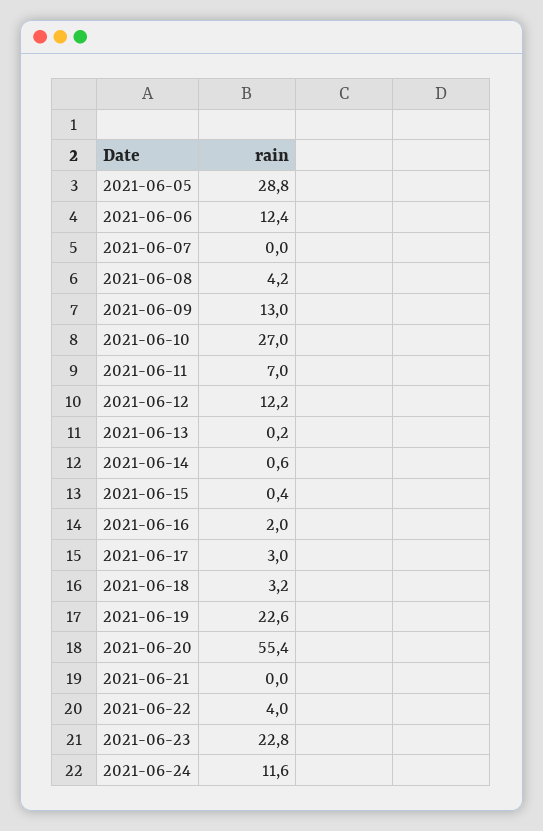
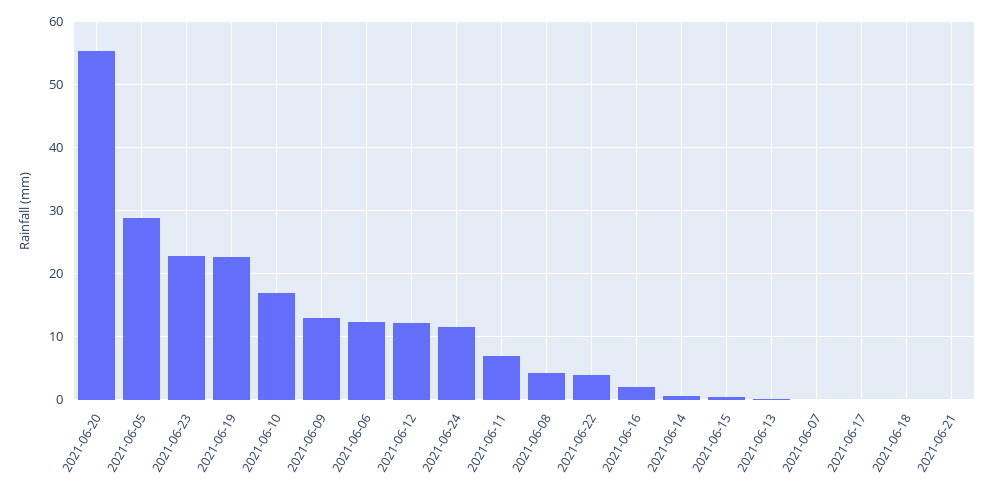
2021-06-10: 27 -> 17
2021-06-17: 3 -> 0
2021-06-18: 3.2 -> 0

